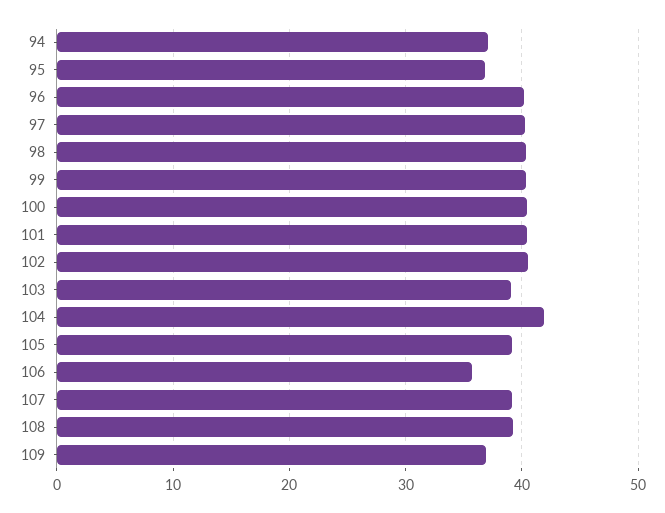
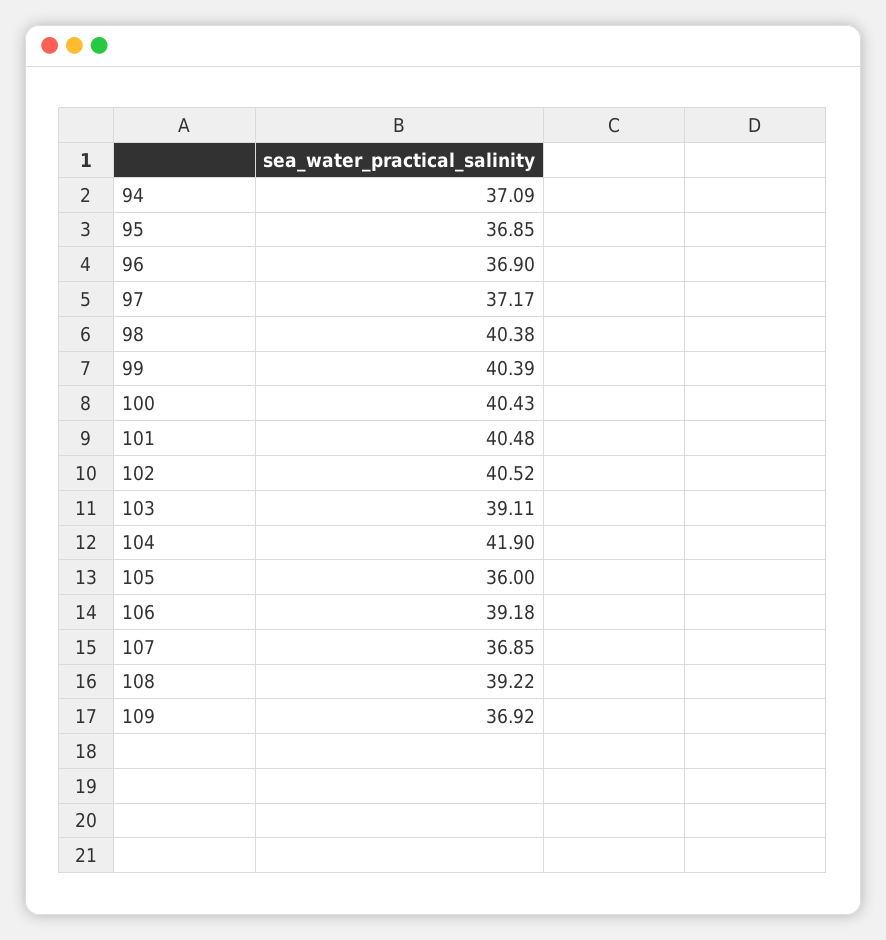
96: 40 -> 36.9
97: 40 -> 37.17
105: 39 -> 36
106: 36 -> 39.18
107: 39 -> 36.85

